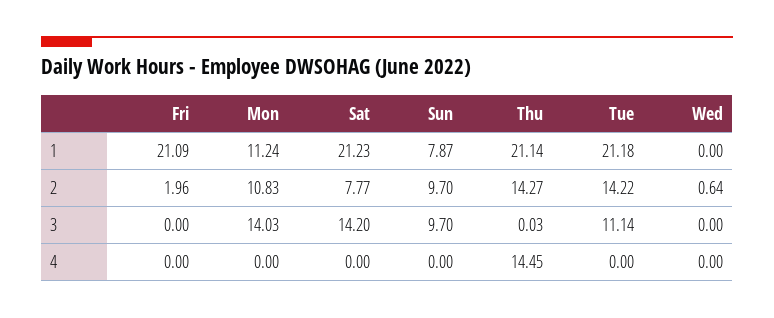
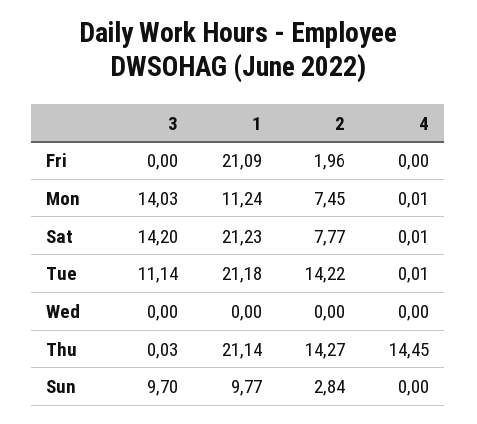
Sun, 1: 7.87 -> 9.77
Mon, 2: 10.83 -> 7.45
Sun, 2: 9.7 -> 2.84
Wed, 2: 0.64 -> 0
Mon, 4: 0 -> 0.01
Sat, 4: 0 -> 0.01
Tue, 4: 0 -> 0.01

